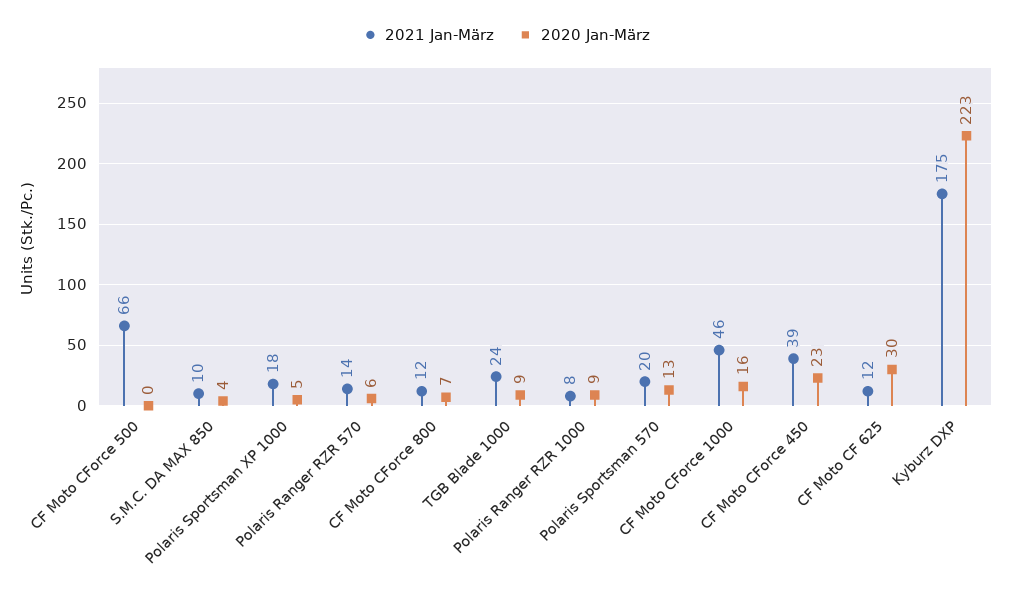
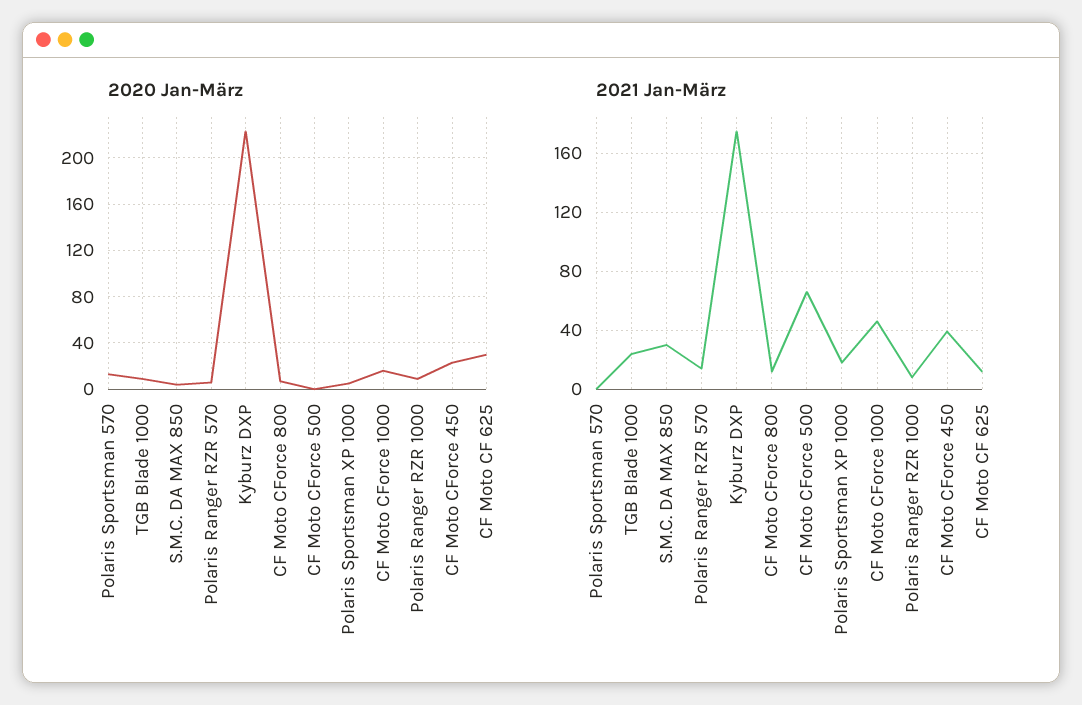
2021 Jan-März, S.M.C. DA MAX 850: 10 -> 30
2021 Jan-März, Polaris Sportsman 570: 20 -> 0

